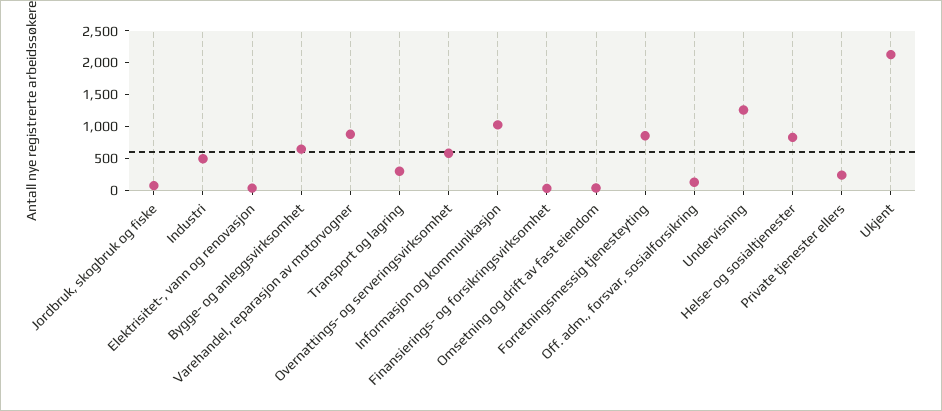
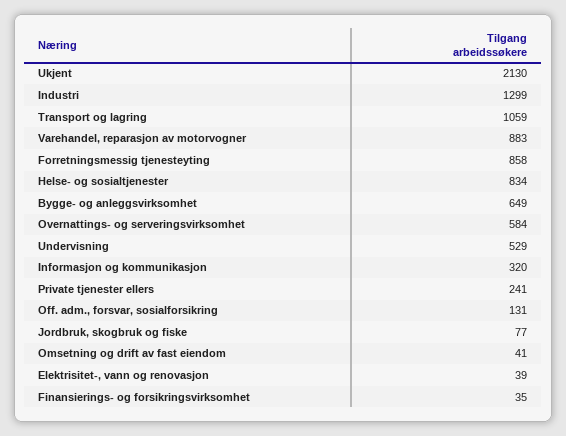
Industri: 500 -> 1299
Transport og lagring: 250 -> 1059
Informasjon og kommunikasjon: 1000 -> 320
Undervisning: 1250 -> 529

